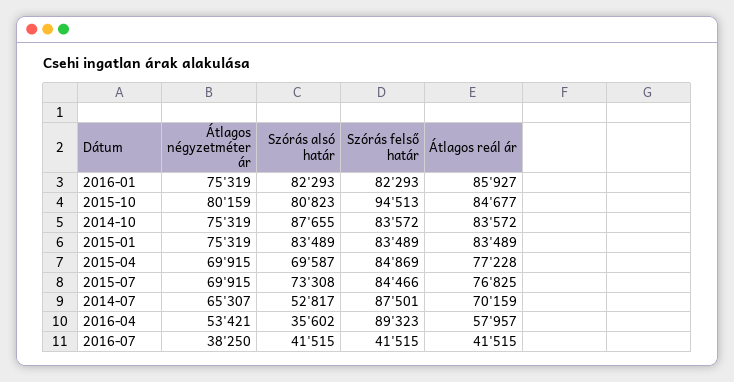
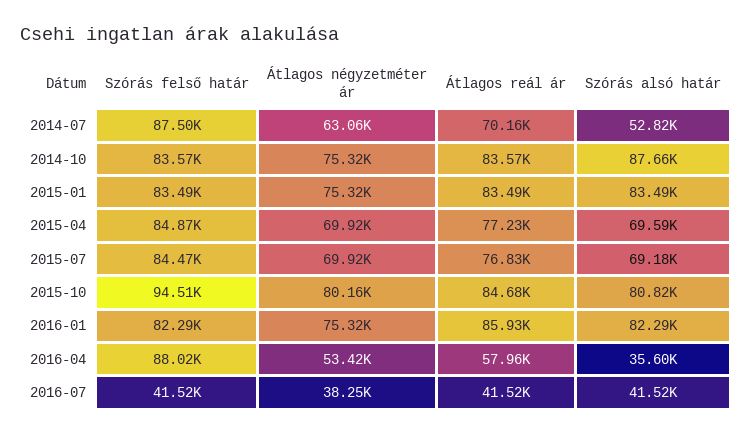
Szórás alsó határ, 2015-07: 73308 -> 69180
Átlagos négyzetméter ár, 2014-07: 65307 -> 63060
Szórás felső határ, 2016-04: 89323 -> 88020

